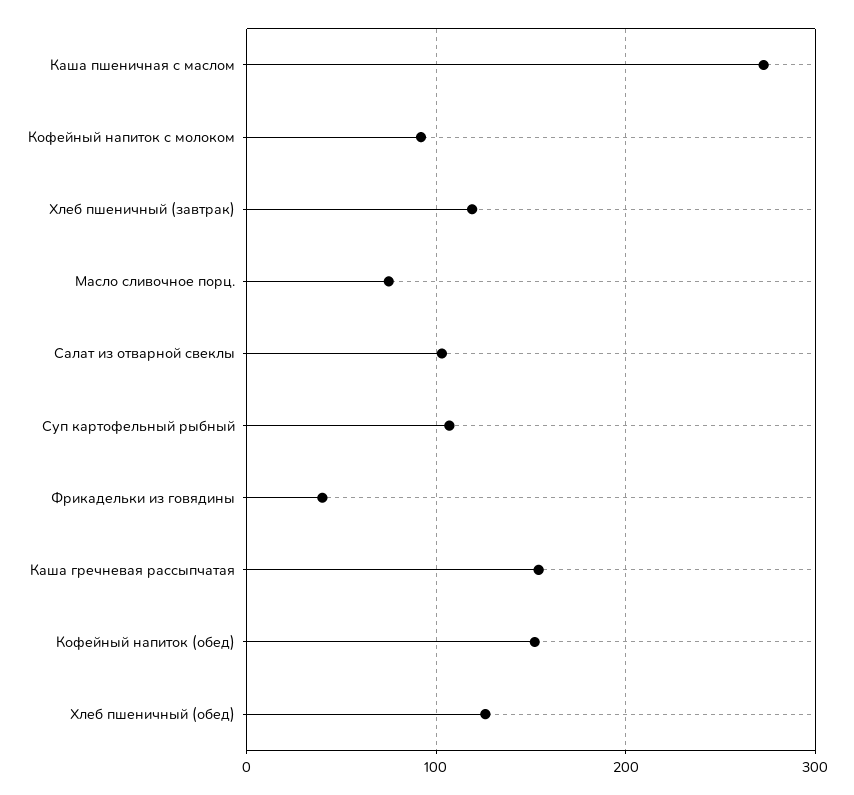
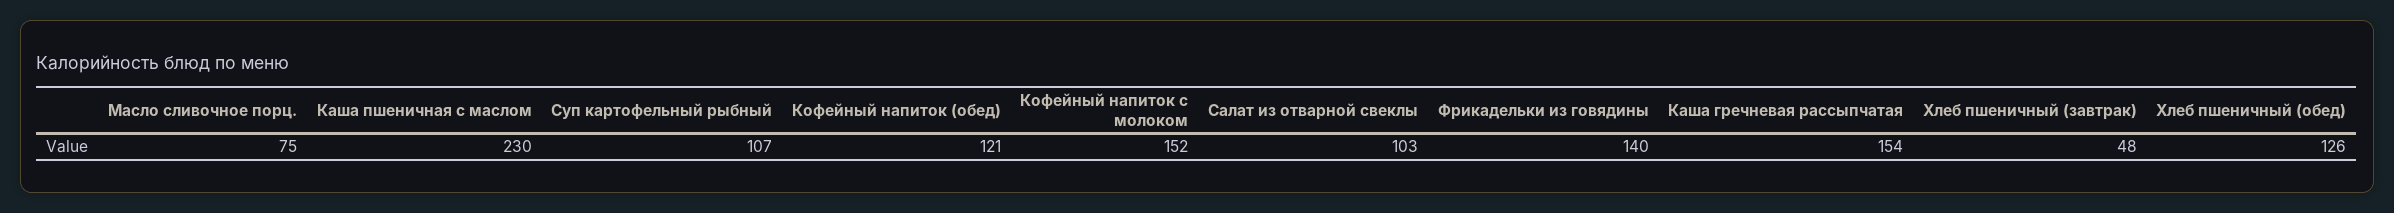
Каша пшеничная с маслом: 270 -> 230
Кофейный напиток с молоком: 90 -> 152
Хлеб пшеничный (завтрак): 120 -> 48
Фрикадельки из говядины: 40 -> 140
Кофейный напиток (обед): 150 -> 121

